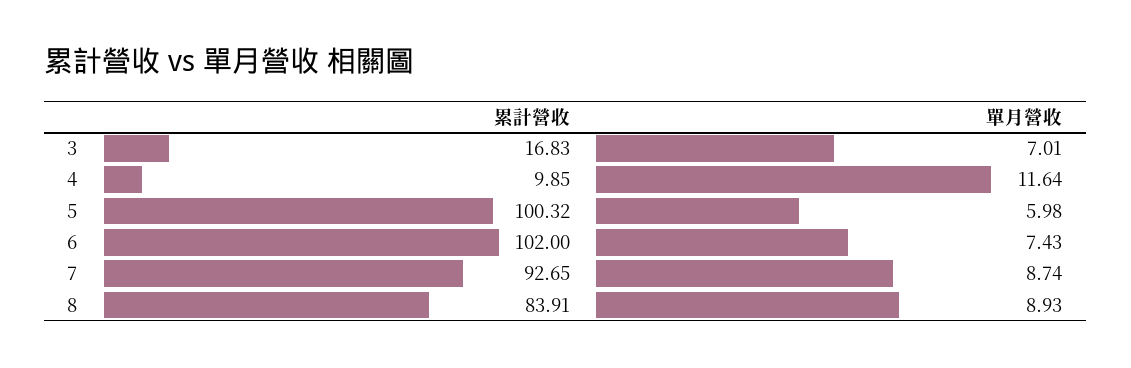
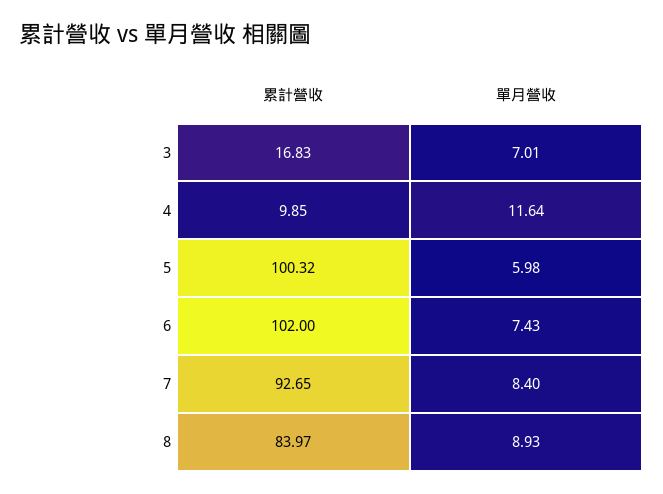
單月營收, 7: 8.74 -> 8.4
累計營收, 8: 83.91 -> 83.97

